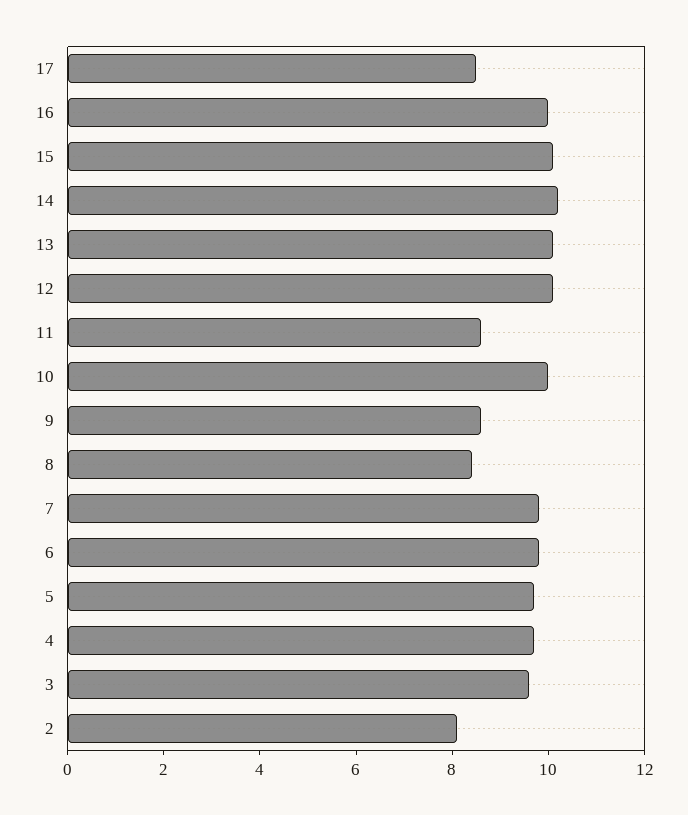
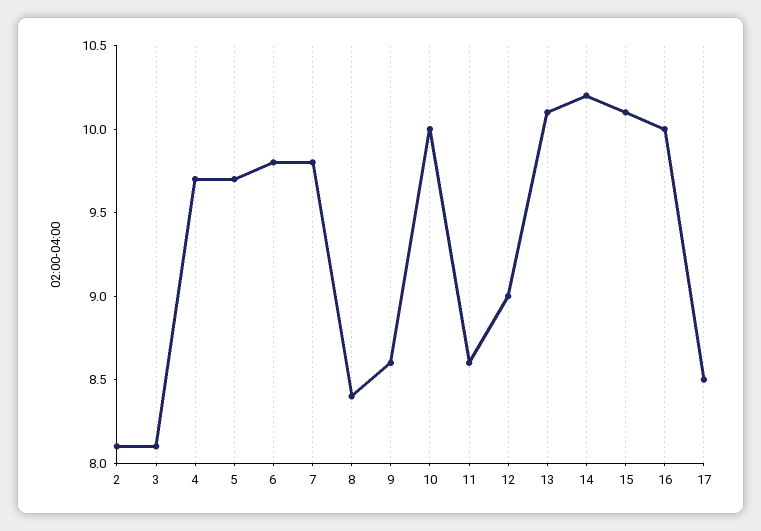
12: 10 -> 9
3: 9.5 -> 8.1

